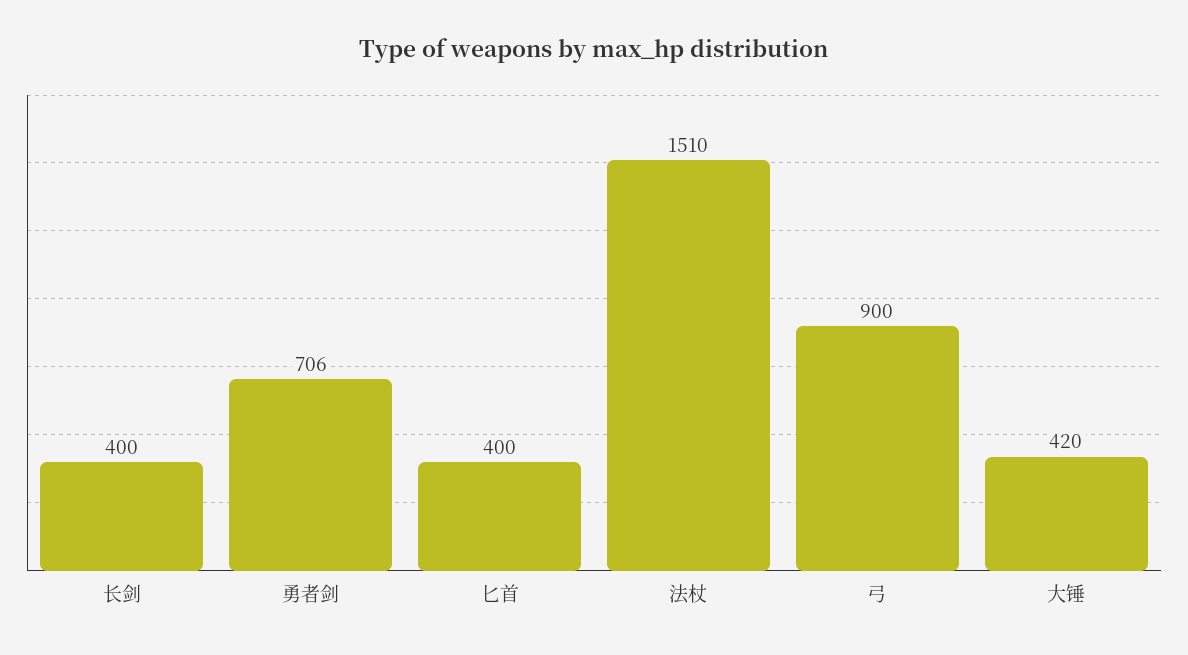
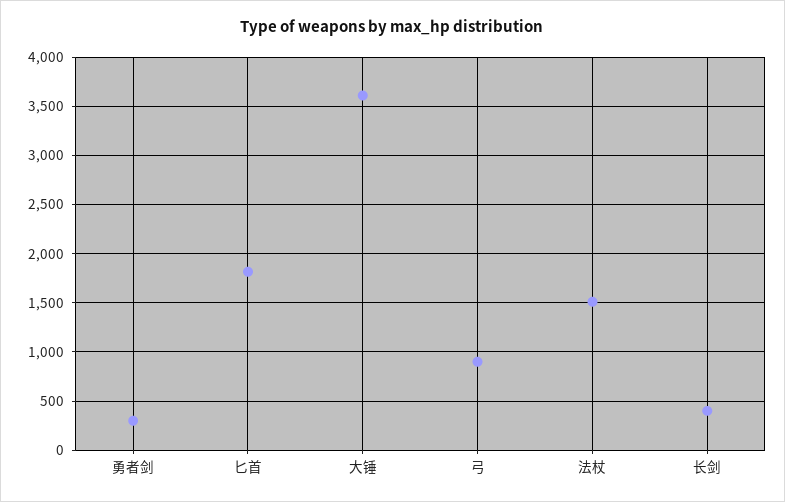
勇者剑: 706 -> 300
匕首: 400 -> 1800
大锤: 420 -> 3600

